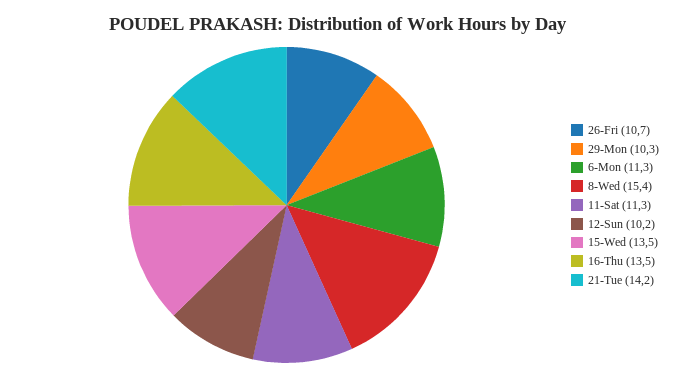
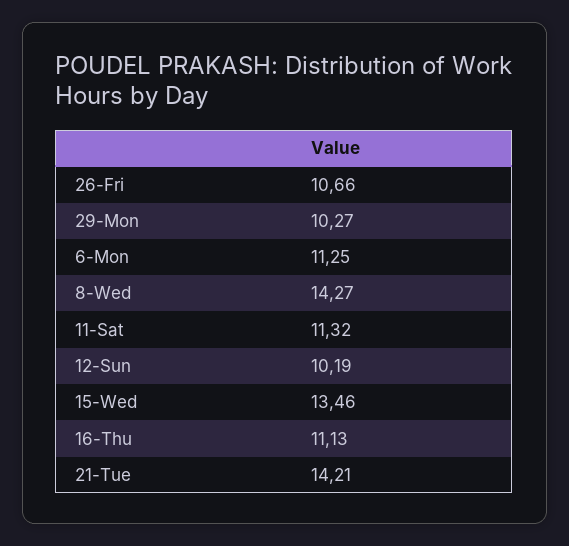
8-Wed: 15.4 -> 14.27
16-Thu: 13.5 -> 11.13

